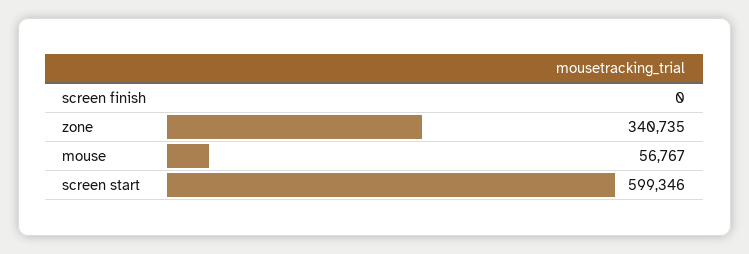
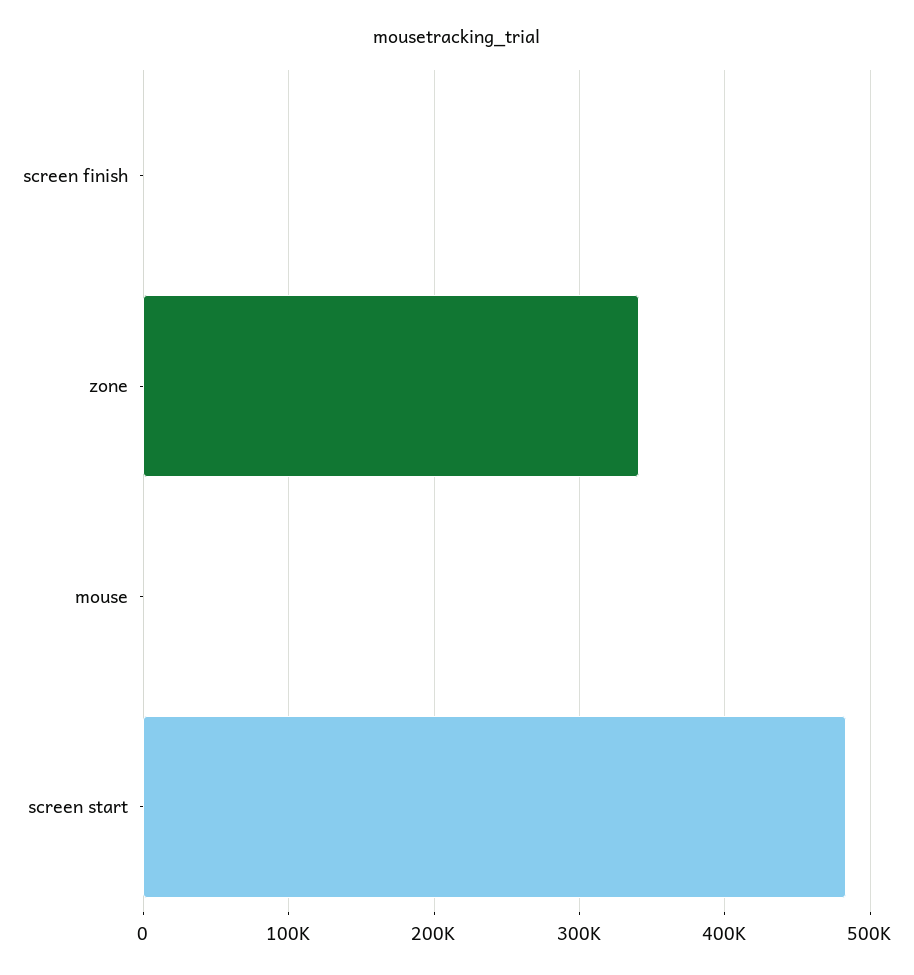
mouse: 56767 -> 0
screen start: 599346 -> 480000

